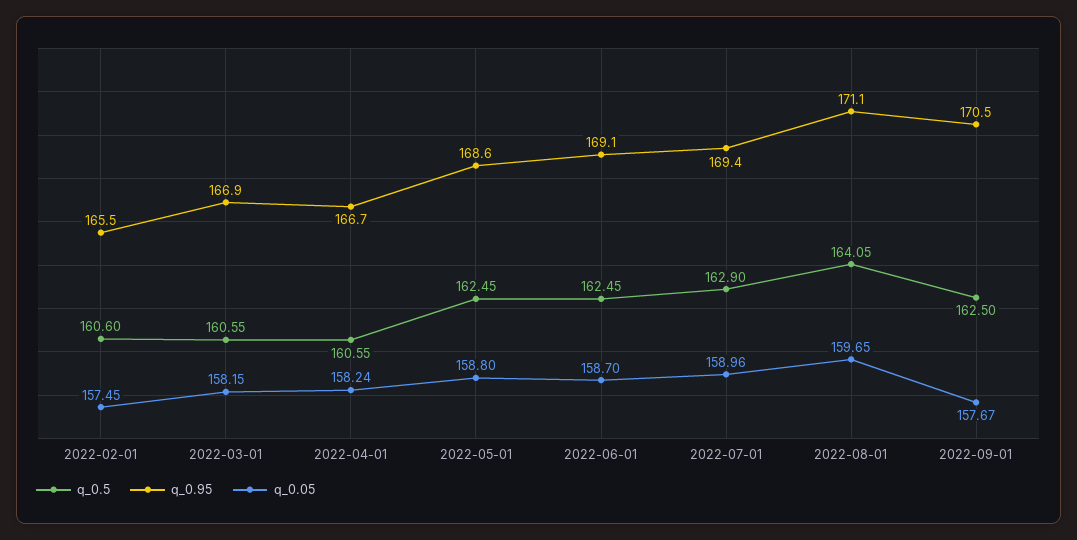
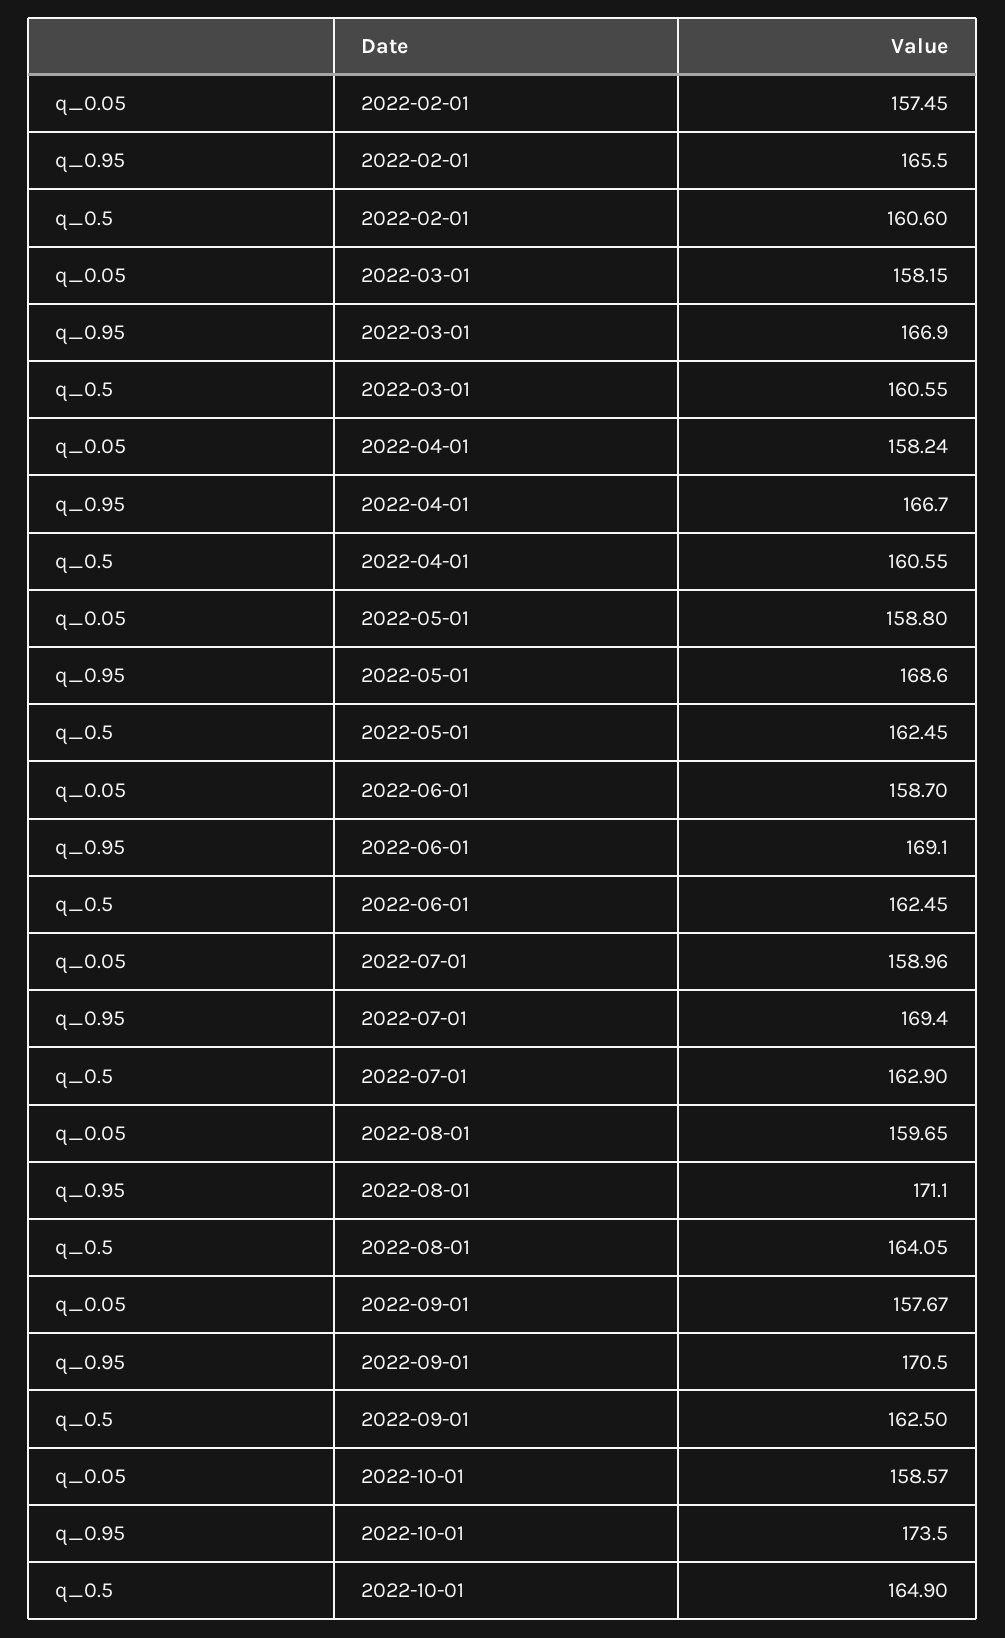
q_0.05, 2022-10-01: none -> 158.57
q_0.95, 2022-10-01: none -> 173.5
q_0.5, 2022-10-01: none -> 164.9

